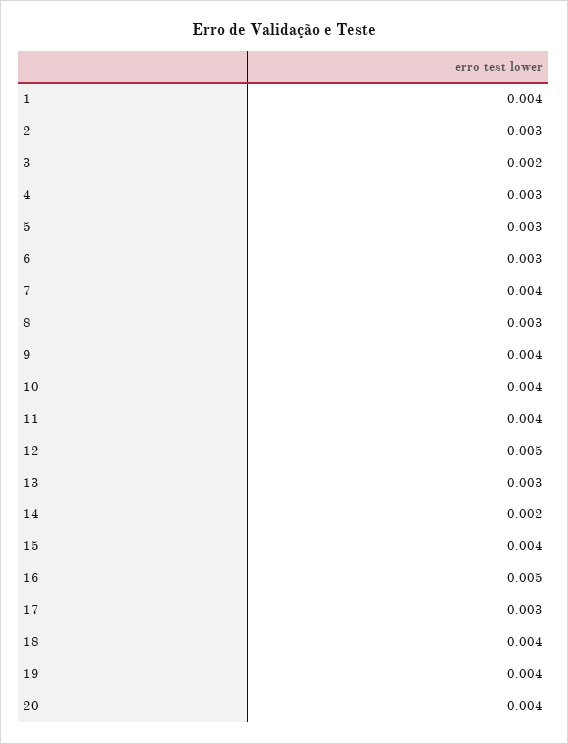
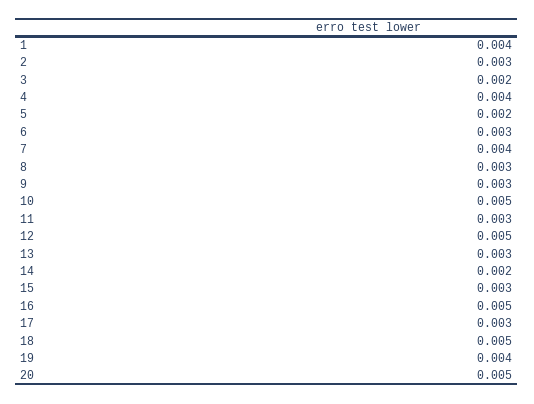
4: 0.003 -> 0.004
5: 0.003 -> 0.002
9: 0.004 -> 0.003
10: 0.004 -> 0.005
11: 0.004 -> 0.003
15: 0.004 -> 0.003
18: 0.004 -> 0.005
20: 0.004 -> 0.005

